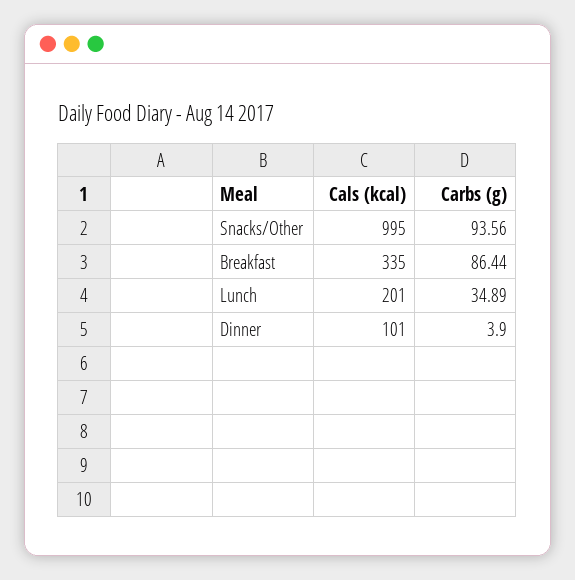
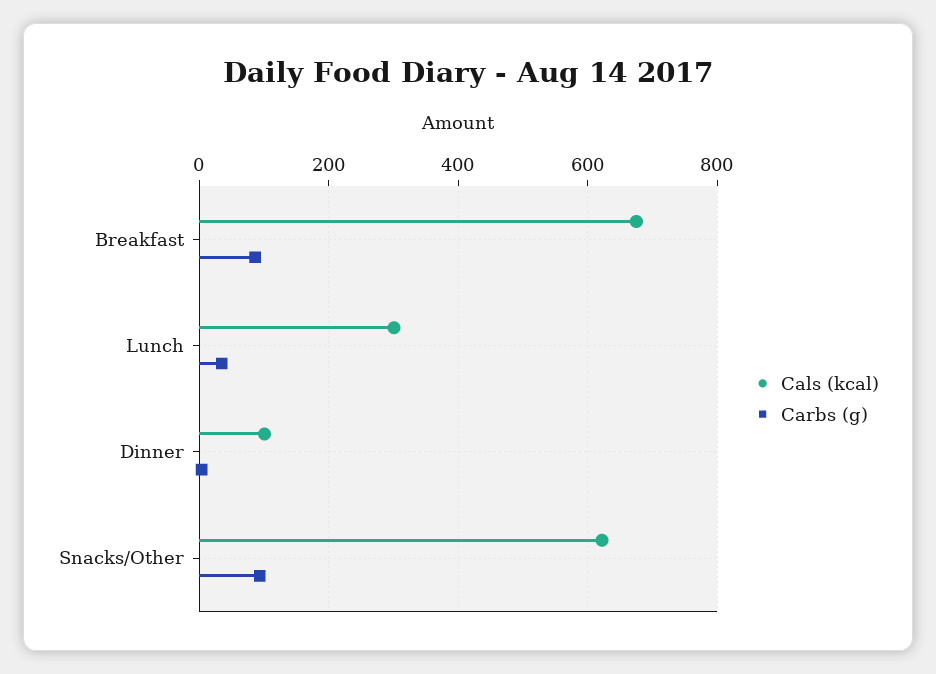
Cals (kcal), Snacks/Other: 995 -> 620
Cals (kcal), Breakfast: 335 -> 680
Cals (kcal), Lunch: 201 -> 300

